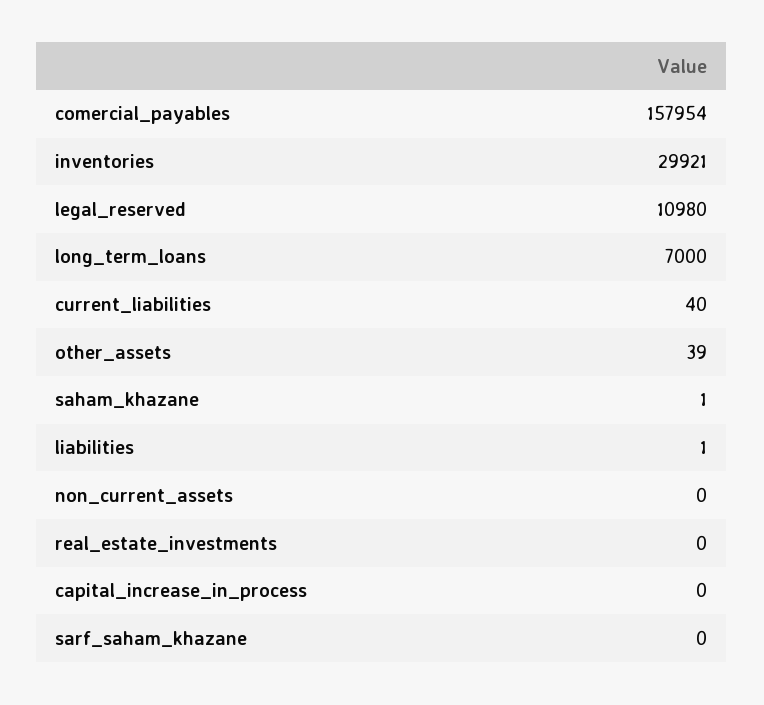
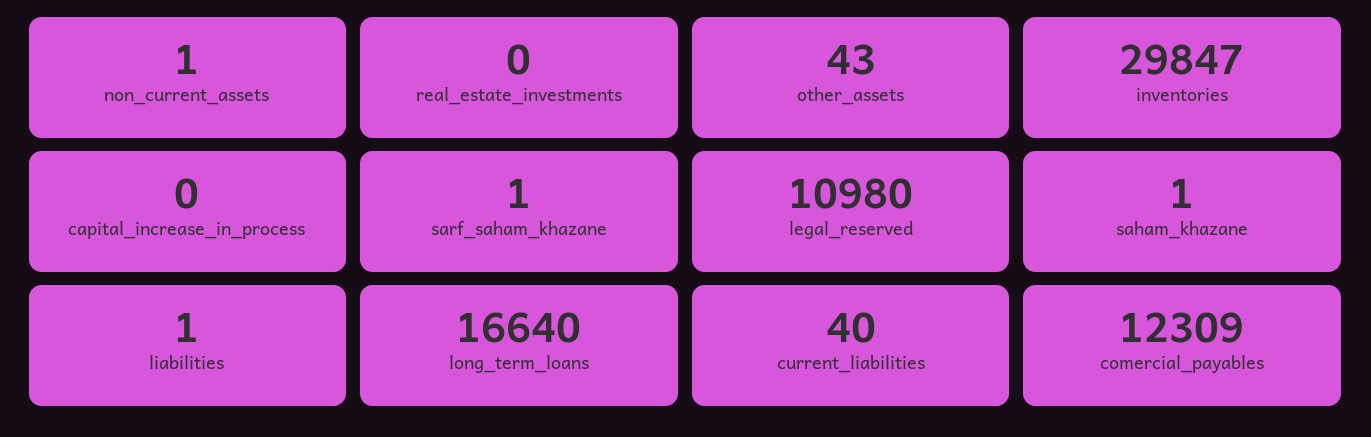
comercial_payables: 157954 -> 12309
inventories: 29921 -> 29847
long_term_loans: 7000 -> 16640
other_assets: 39 -> 43
non_current_assets: 0 -> 1
sarf_saham_khazane: 0 -> 1

